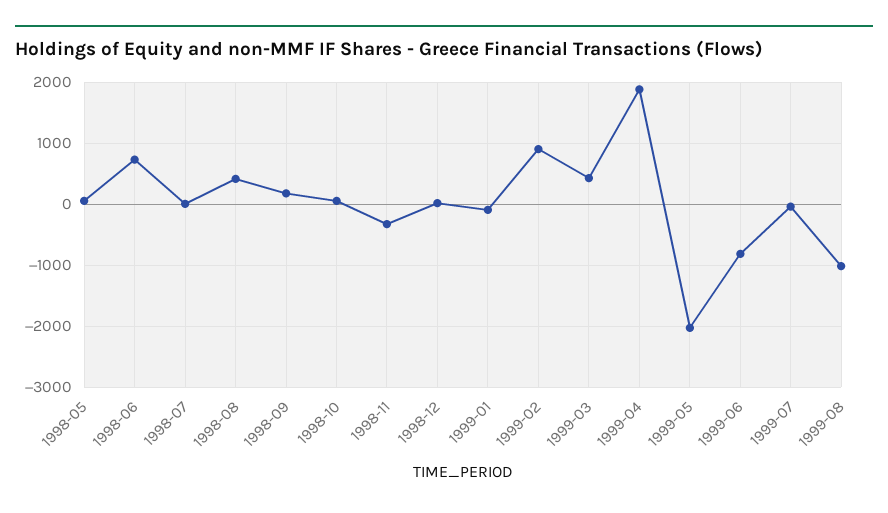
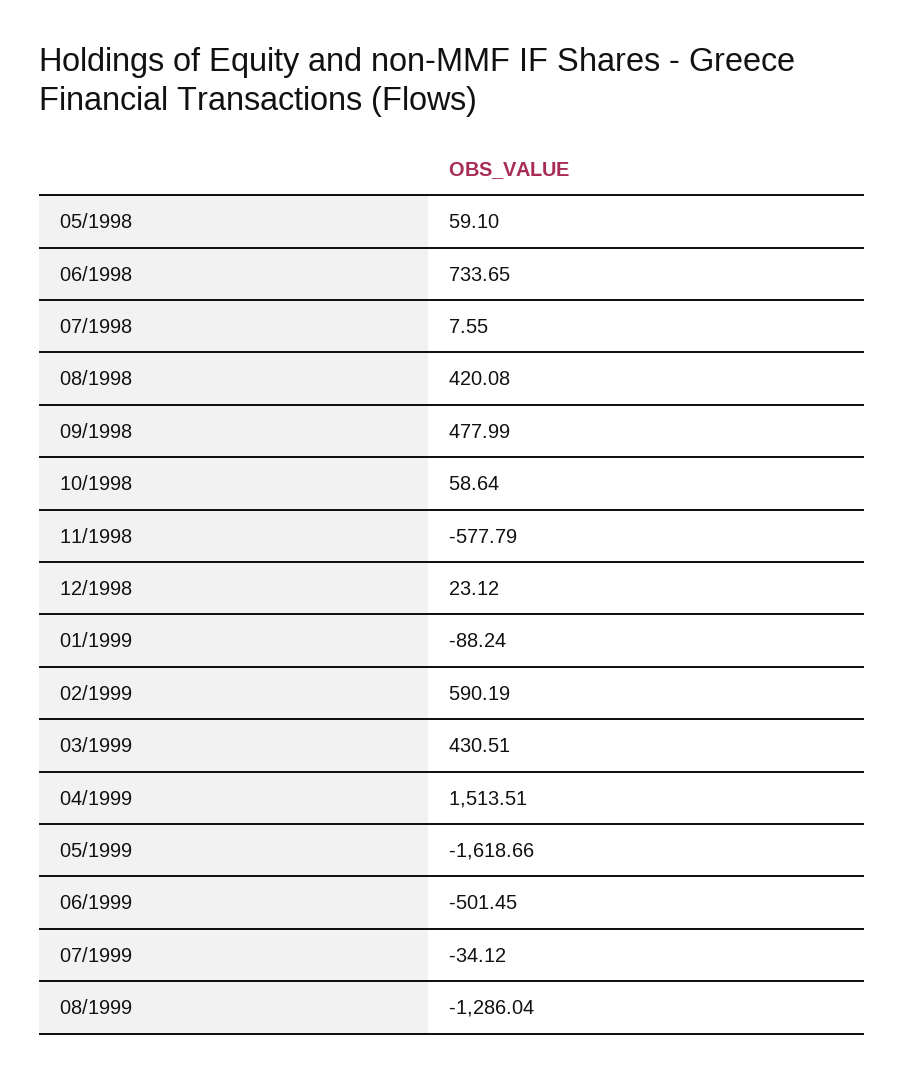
1998-09: 200 -> 477.99
1998-11: -300 -> -577.79
1999-02: 900 -> 590.19
1999-04: 1900 -> 1513.51
1999-05: -2000 -> -1618.66
1999-06: -800 -> -501.45
1999-08: -1000 -> -1286.04

